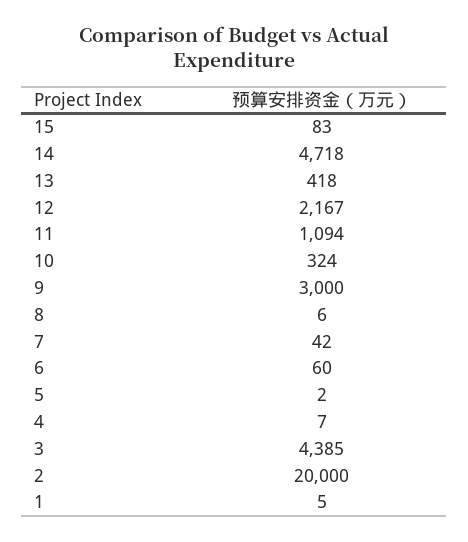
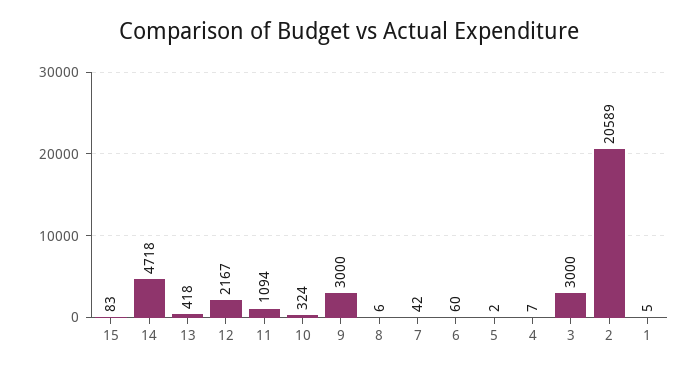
3: 4385 -> 3000
2: 20000 -> 20589

